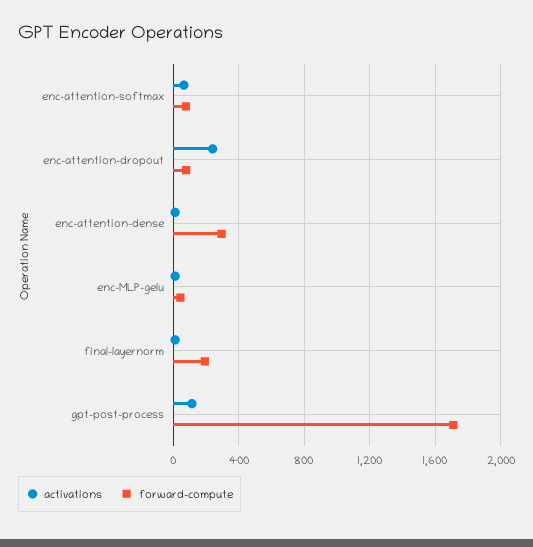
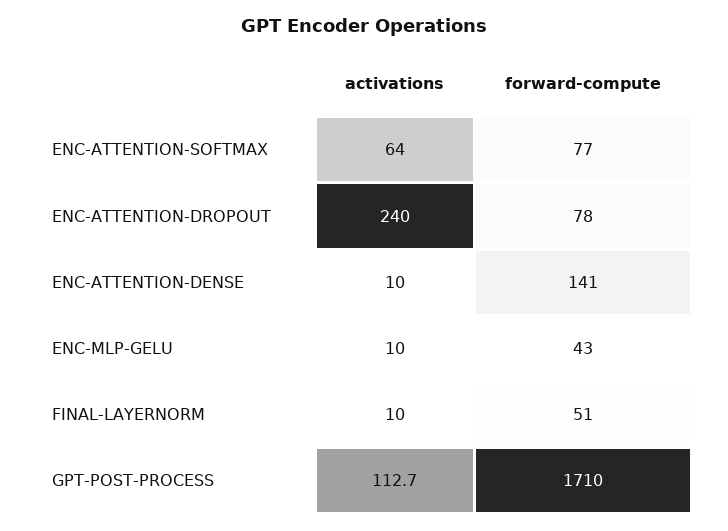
forward-compute, enc-attention-dense: 300 -> 141
forward-compute, final-layernorm: 200 -> 51

